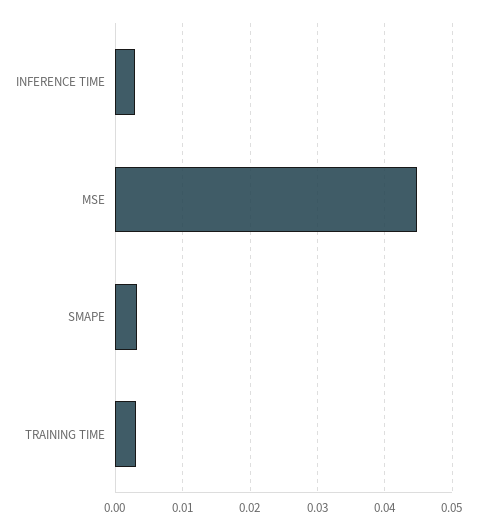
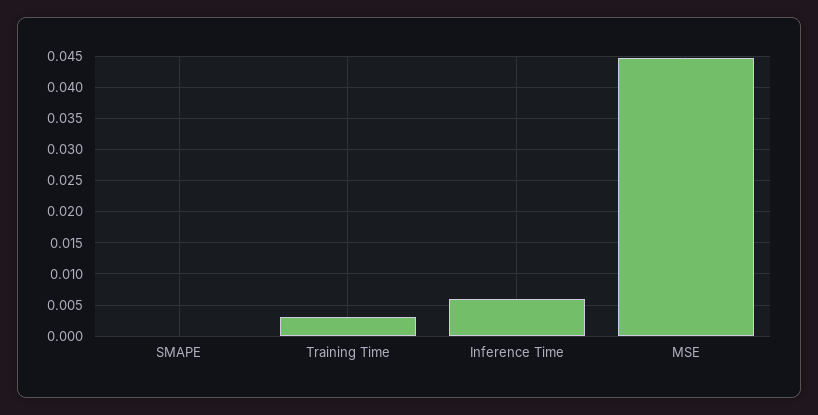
INFERENCE TIME: 0.003 -> 0.006
SMAPE: 0.003 -> 0

